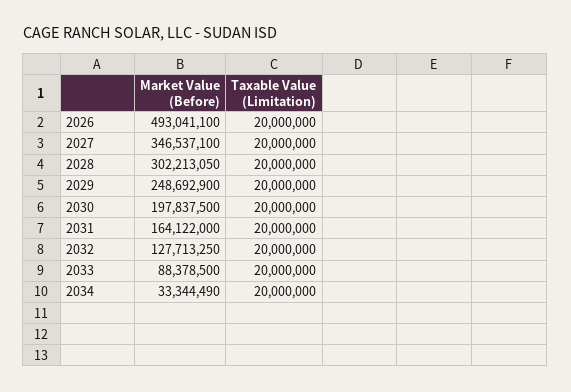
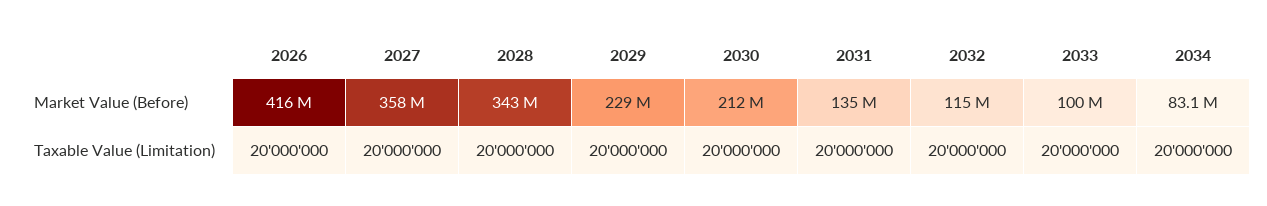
Market Value (Before), 2026: 493041100 -> 416000000
Market Value (Before), 2027: 346537100 -> 358000000
Market Value (Before), 2028: 302213050 -> 343000000
Market Value (Before), 2029: 248692900 -> 229000000
Market Value (Before), 2030: 197837500 -> 212000000
Market Value (Before), 2031: 164122000 -> 135000000
Market Value (Before), 2032: 127713250 -> 115000000
Market Value (Before), 2033: 88378500 -> 100000000
Market Value (Before), 2034: 33344490 -> 83100000

